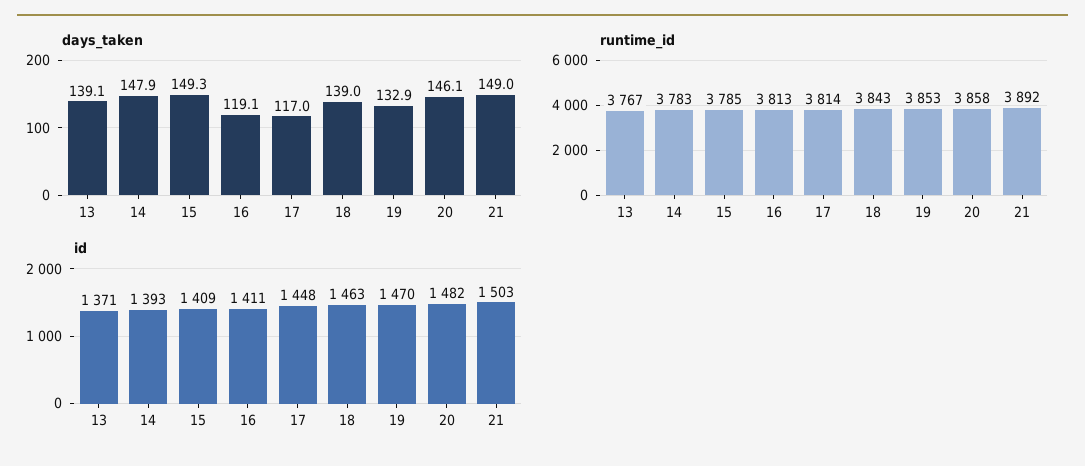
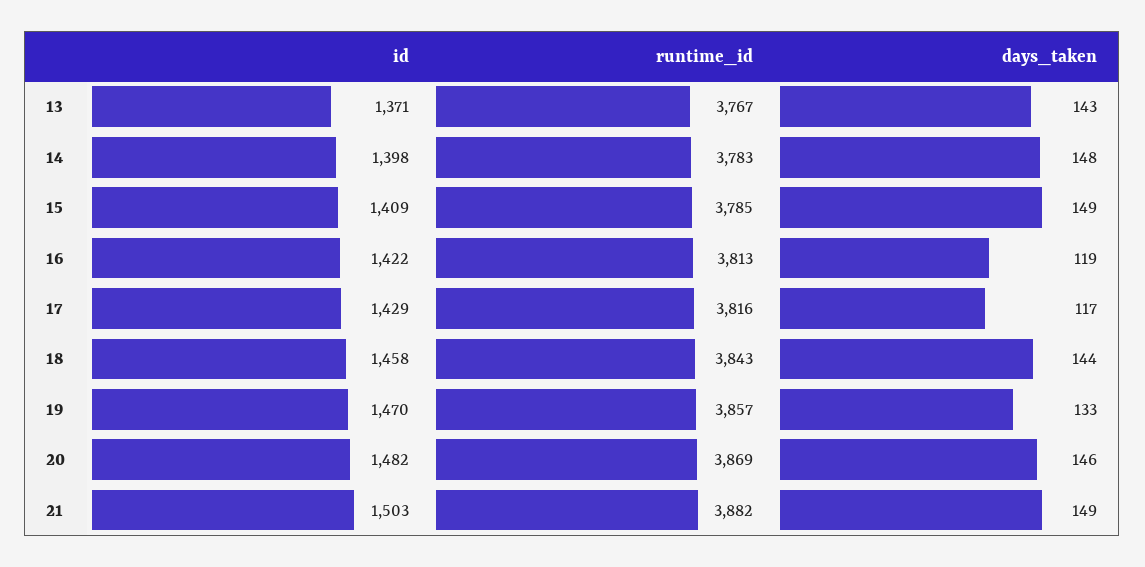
days_taken, 13: 139.1 -> 143
days_taken, 18: 139 -> 144
runtime_id, 17: 3814 -> 3816
runtime_id, 19: 3853 -> 3857
runtime_id, 20: 3858 -> 3869
runtime_id, 21: 3892 -> 3882
id, 14: 1393 -> 1398
id, 16: 1411 -> 1422
id, 17: 1448 -> 1429
id, 18: 1463 -> 1458

